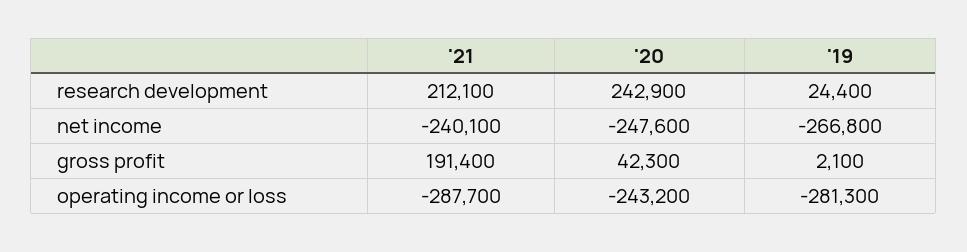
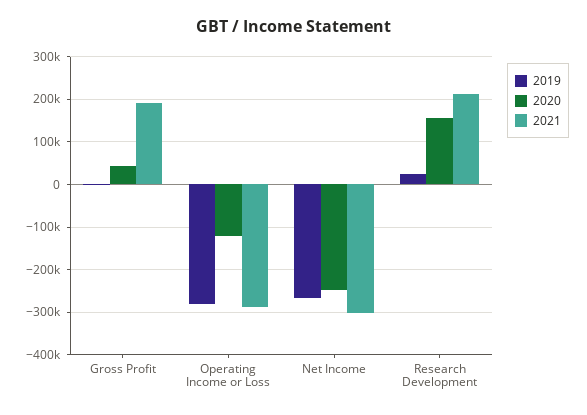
'20, research development: 242900 -> 160000
'21, net income: -240100 -> -300000
'20, operating income or loss: -243200 -> -120000

